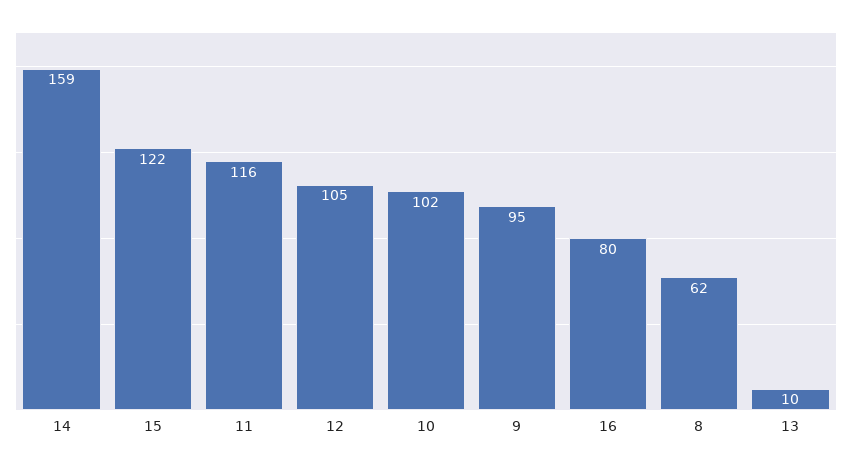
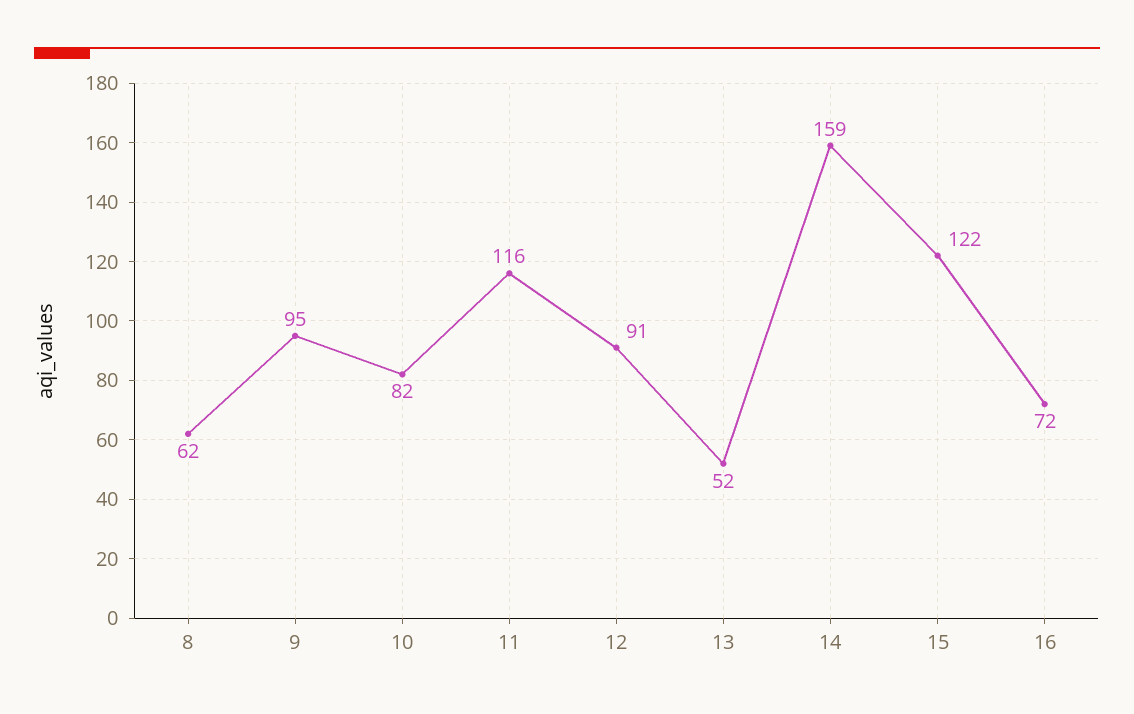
12: 105 -> 91
10: 102 -> 82
16: 80 -> 72
13: 10 -> 52

